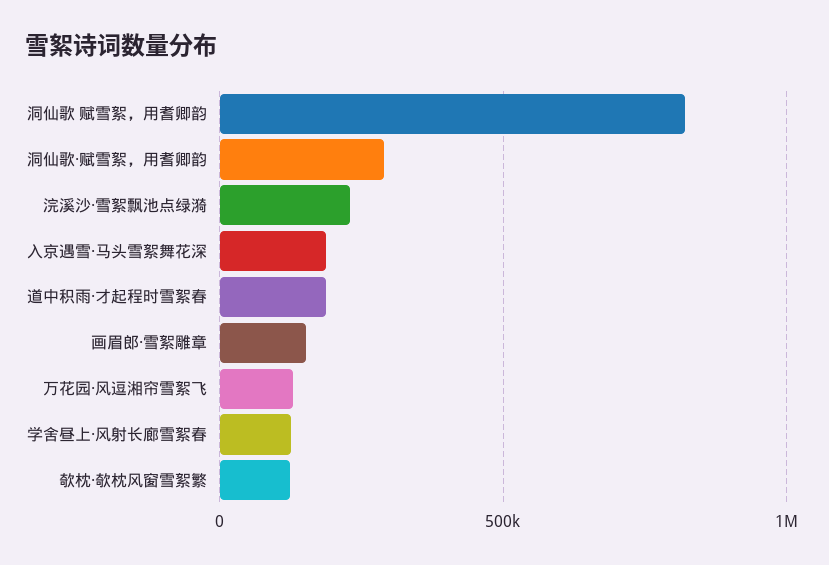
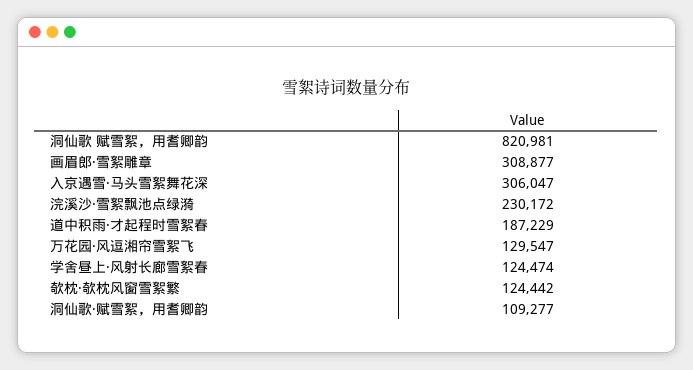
洞仙歌·赋雪絮，用耆卿韵: 300000 -> 109277
入京遇雪·马头雪絮舞花深: 200000 -> 306047
画眉郎·雪絮雕章: 150000 -> 308877

